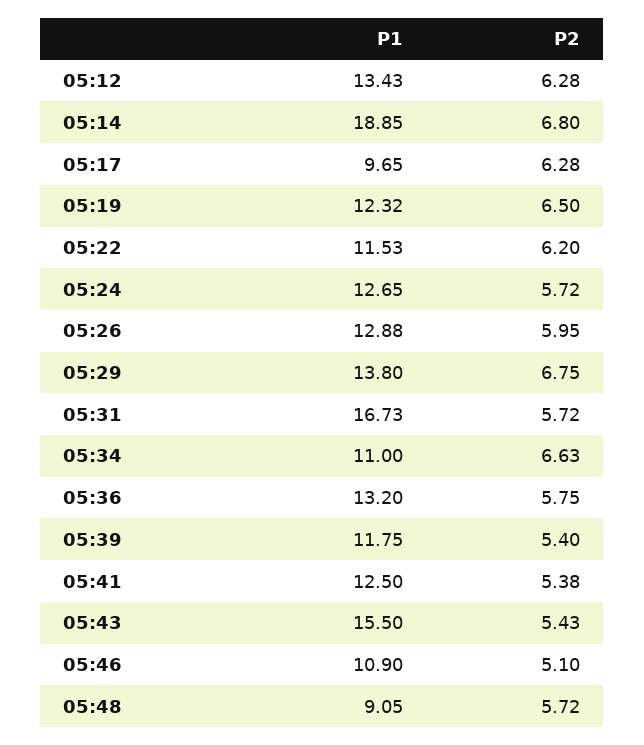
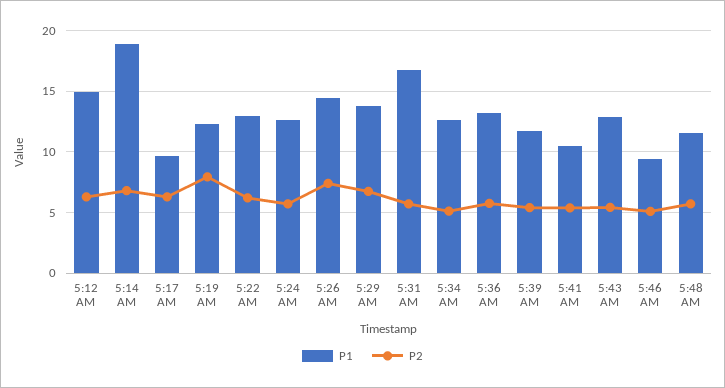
P1, 05:12: 13.43 -> 15
P2, 05:19: 6.5 -> 8
P1, 05:22: 11.53 -> 13
P1, 05:26: 12.88 -> 14.5
P2, 05:26: 5.95 -> 7.5
P1, 05:34: 11 -> 12.5
P2, 05:34: 6.63 -> 5
P1, 05:41: 12.5 -> 10.5
P1, 05:43: 15.5 -> 13
P1, 05:46: 10.9 -> 9.5
P1, 05:48: 9.05 -> 11.5

